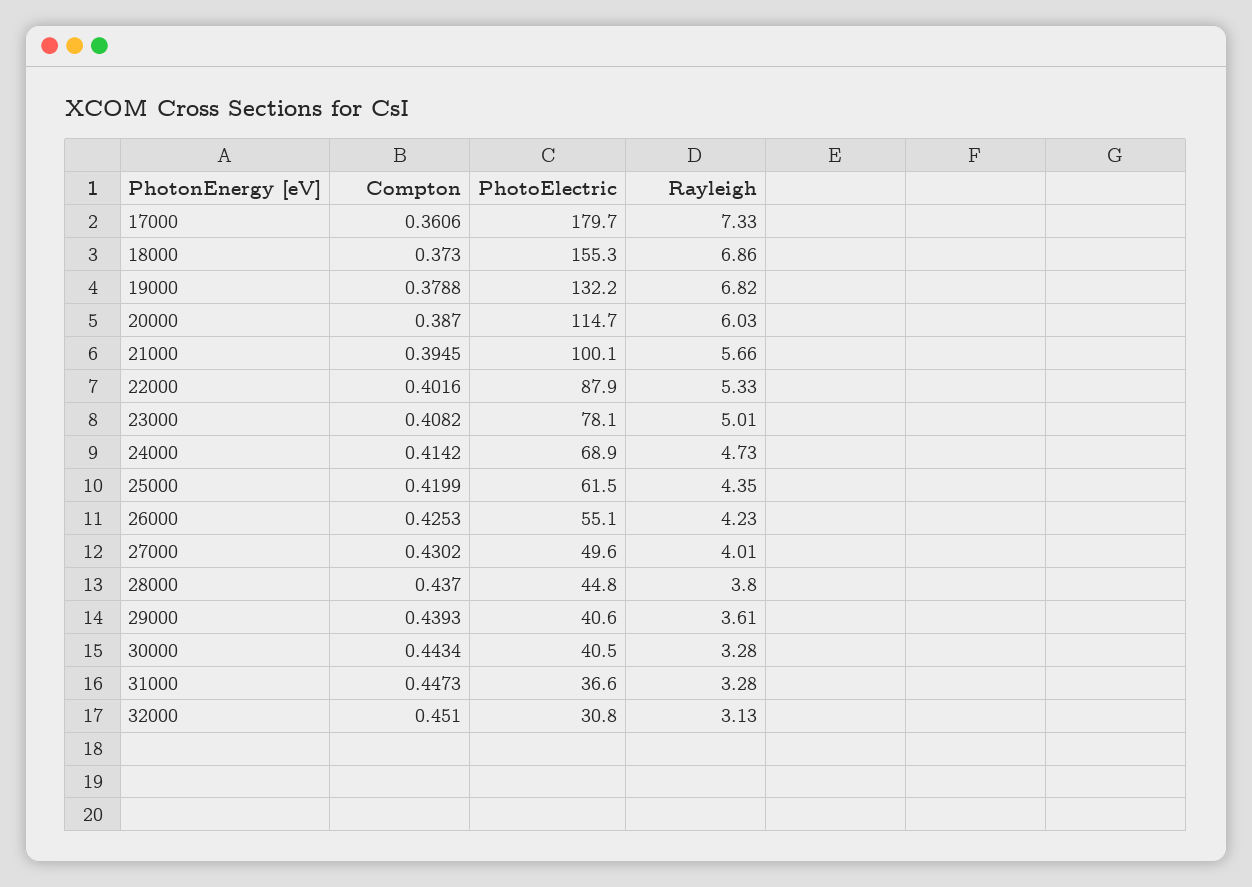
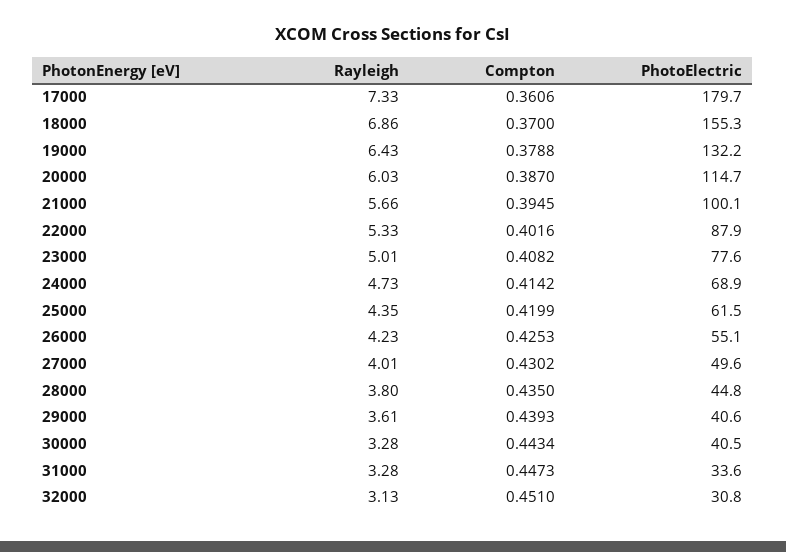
Compton, 18000: 0.373 -> 0.37
Rayleigh, 19000: 6.82 -> 6.43
PhotoElectric, 23000: 78.1 -> 77.6
Compton, 28000: 0.437 -> 0.435
PhotoElectric, 31000: 36.6 -> 33.6

